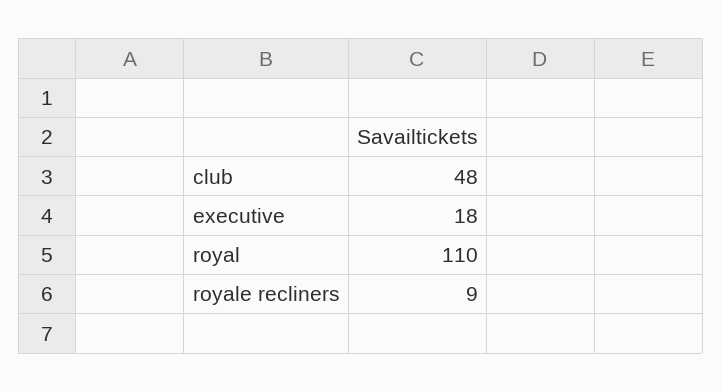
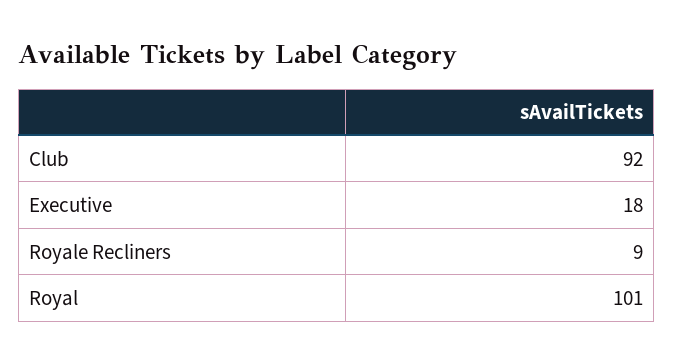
club: 48 -> 92
royal: 110 -> 101

